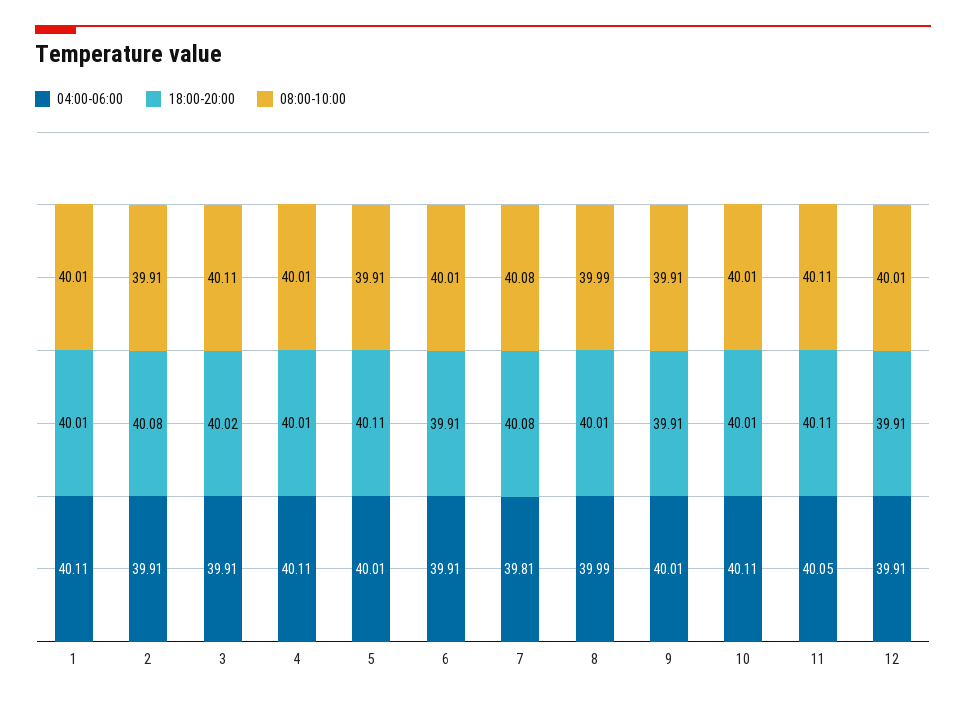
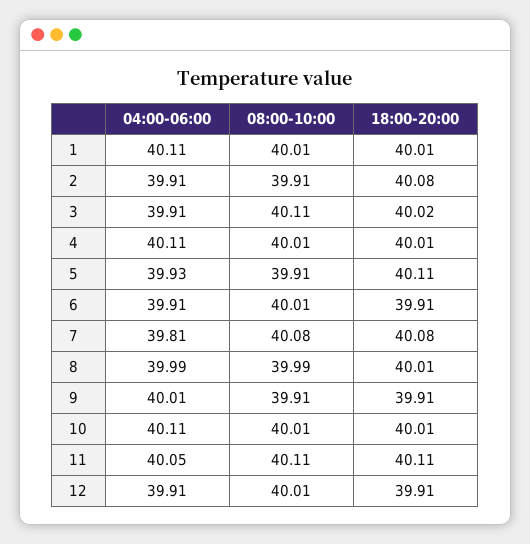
04:00-06:00, 5: 40.01 -> 39.93

